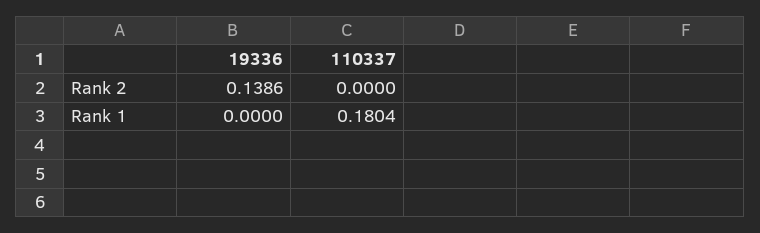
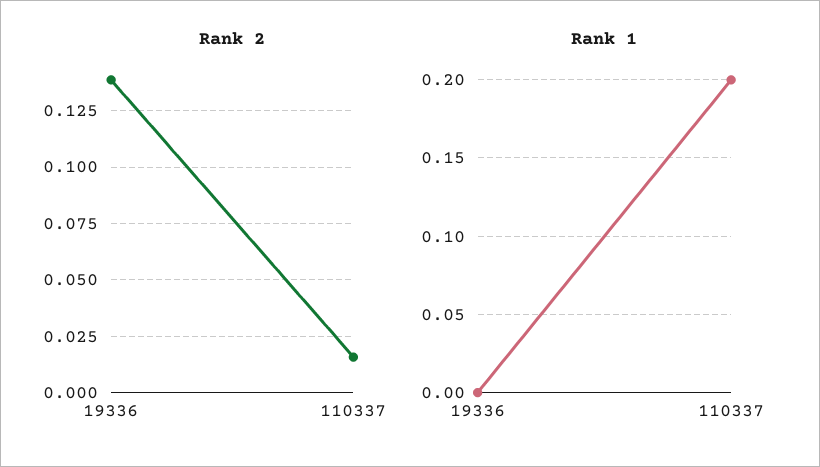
Rank 2, 110337: 0 -> 0.015
Rank 1, 110337: 0.1804 -> 0.2

